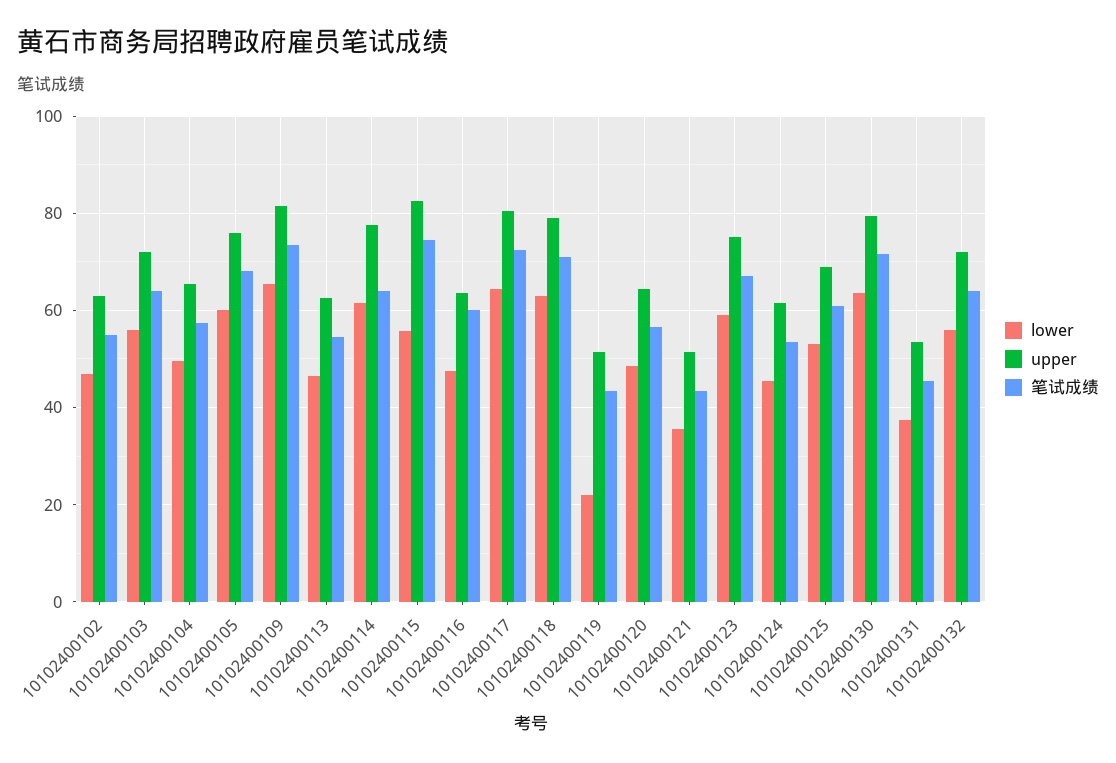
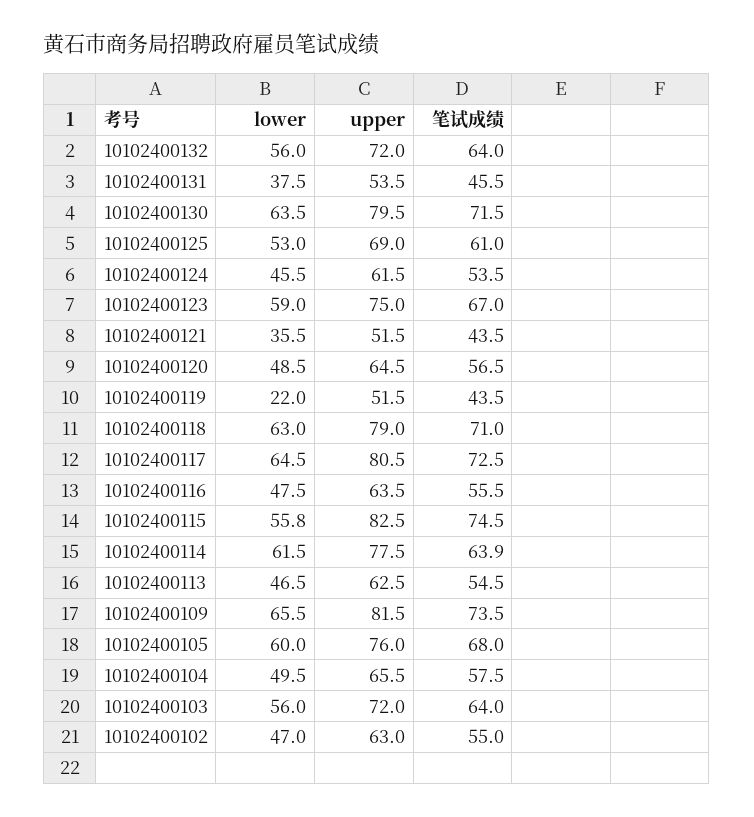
笔试成绩, 10102400116: 60 -> 55.5

